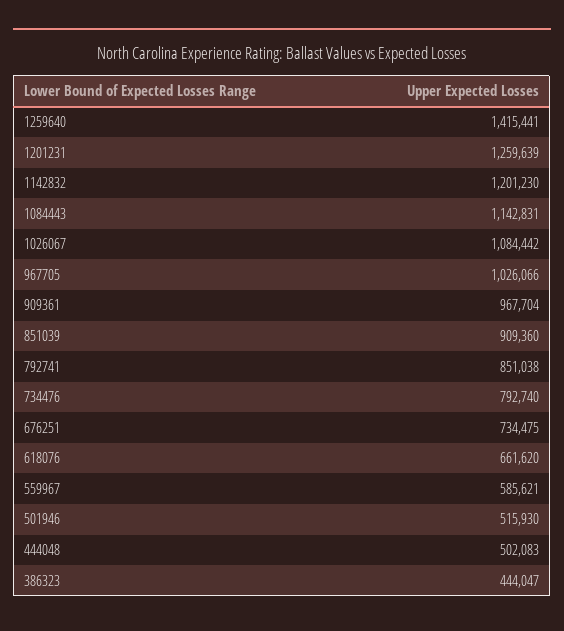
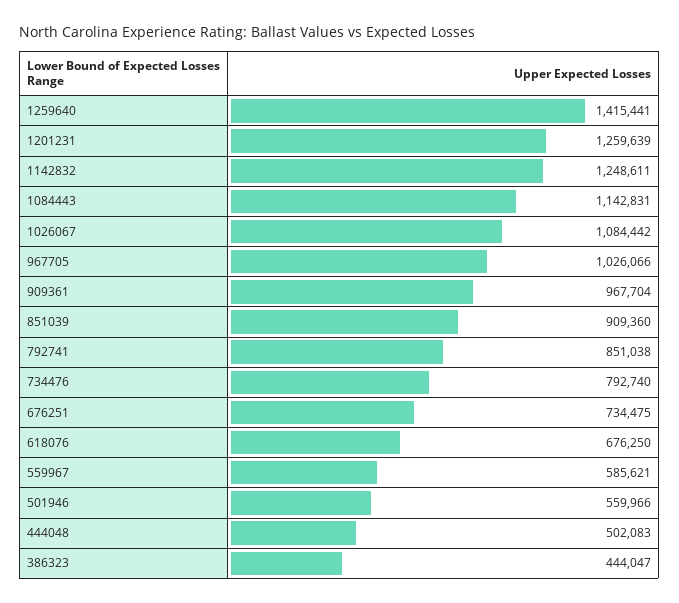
1142832: 1201230 -> 1248611
618076: 661620 -> 676250
501946: 515930 -> 559966

